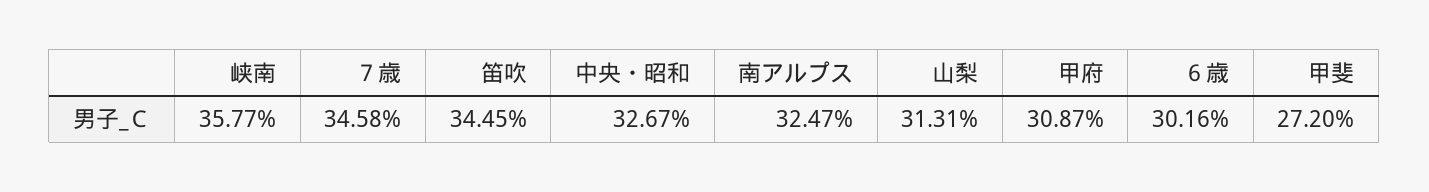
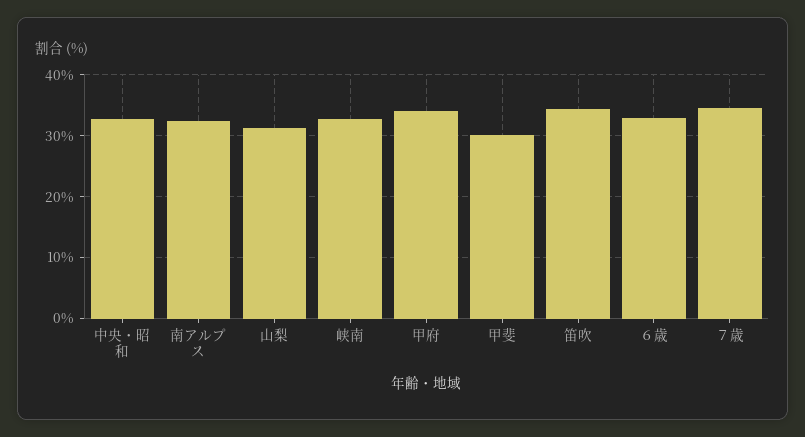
峡南: 35.77 -> 33
甲府: 30.87 -> 34
６歳: 30.16 -> 33
甲斐: 27.2 -> 30

